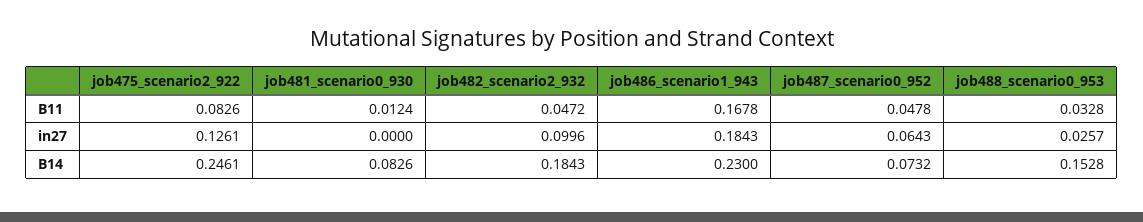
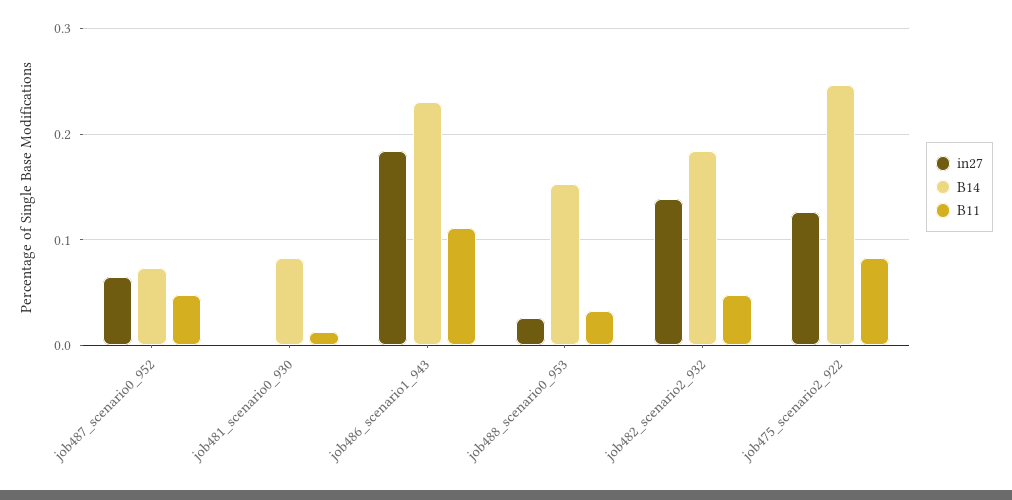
B11, job486_scenario1_943: 0.1678 -> 0.11
in27, job482_scenario2_932: 0.0996 -> 0.14

